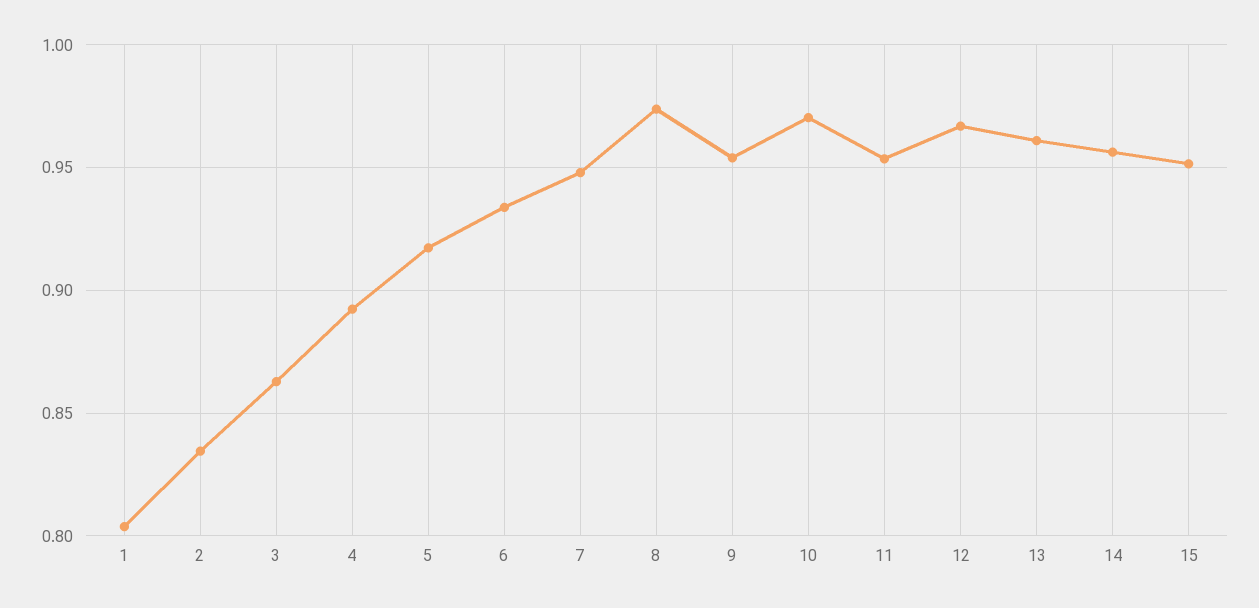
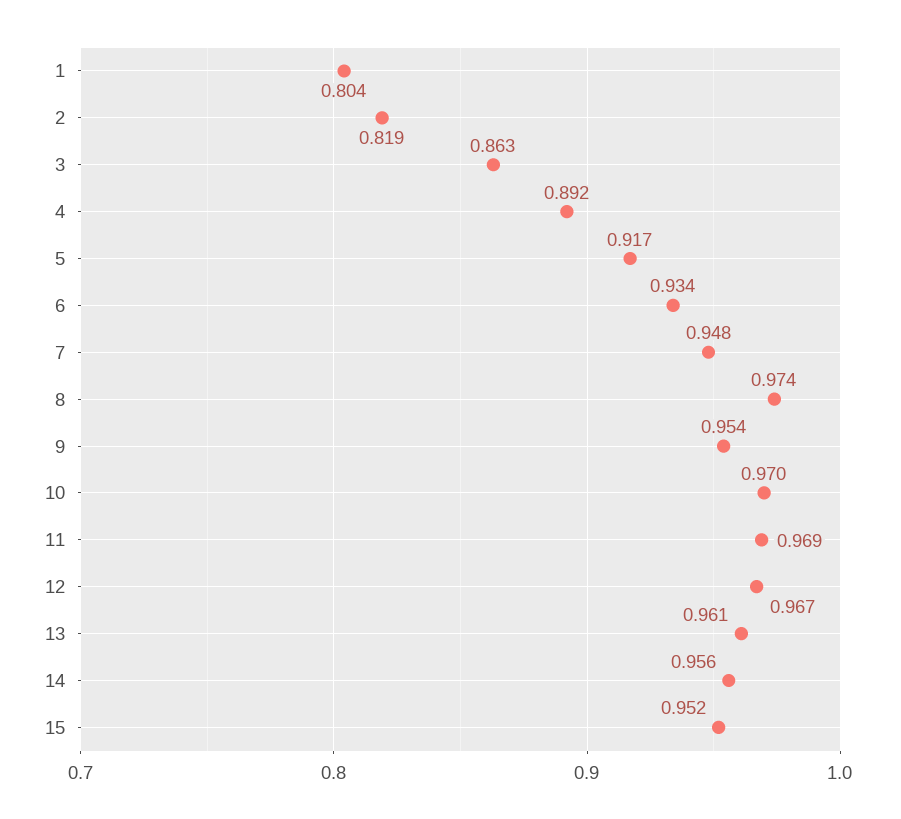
2: 0.835 -> 0.819
11: 0.955 -> 0.969

